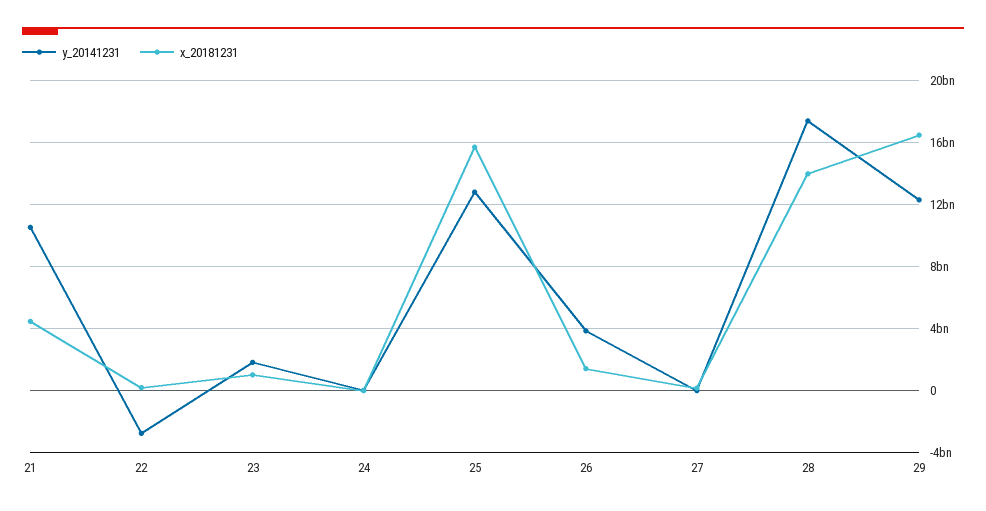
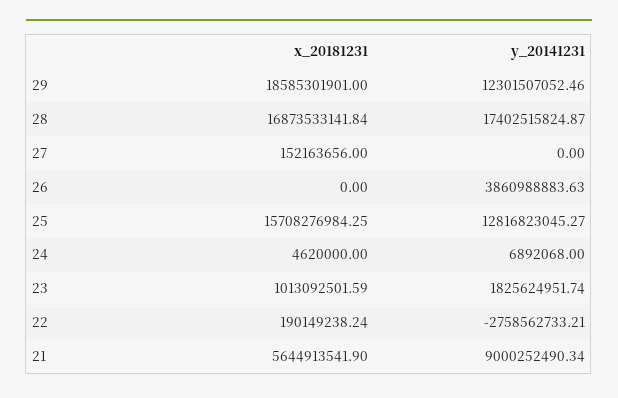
y_20141231, 21: 10500000000 -> 9000252490.34
x_20181231, 21: 4500000000 -> 5644913541.9
x_20181231, 26: 1500000000 -> 0
x_20181231, 28: 14000000000 -> 16873533141.84
x_20181231, 29: 16500000000 -> 18585301901

